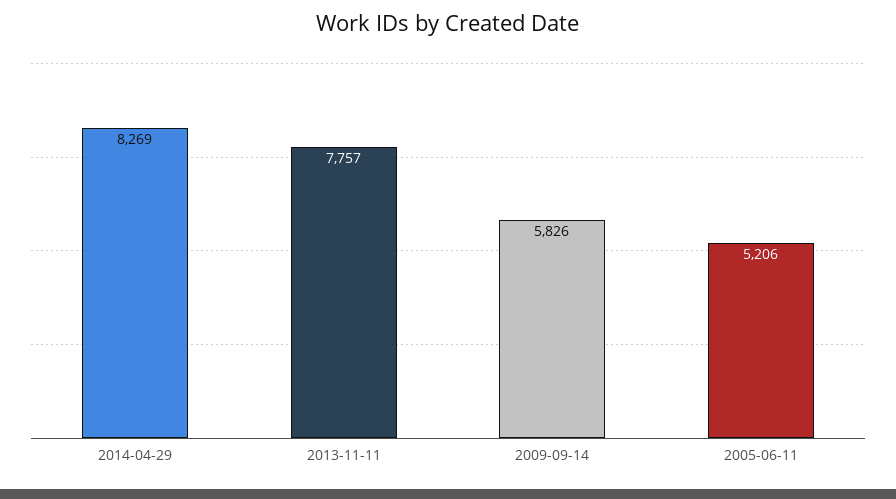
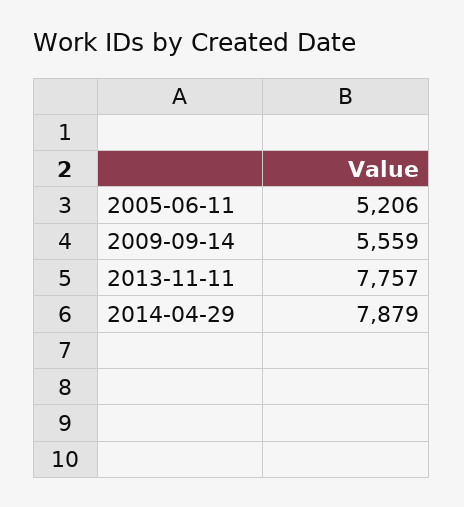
2014-04-29: 8269 -> 7879
2009-09-14: 5826 -> 5559

